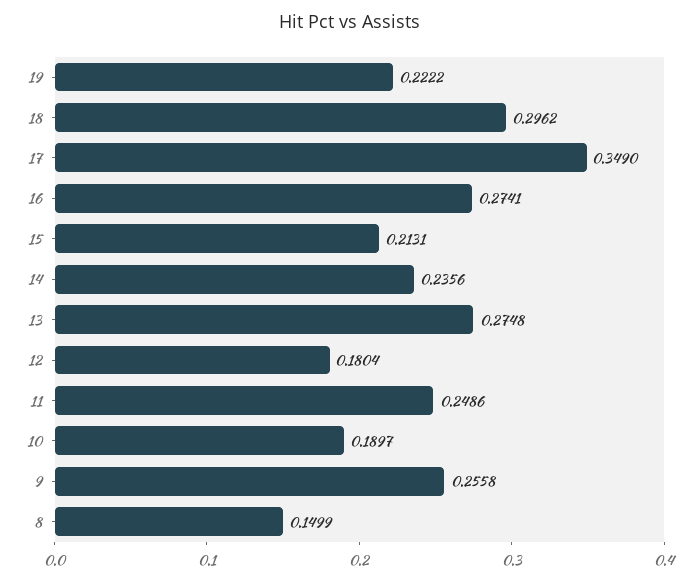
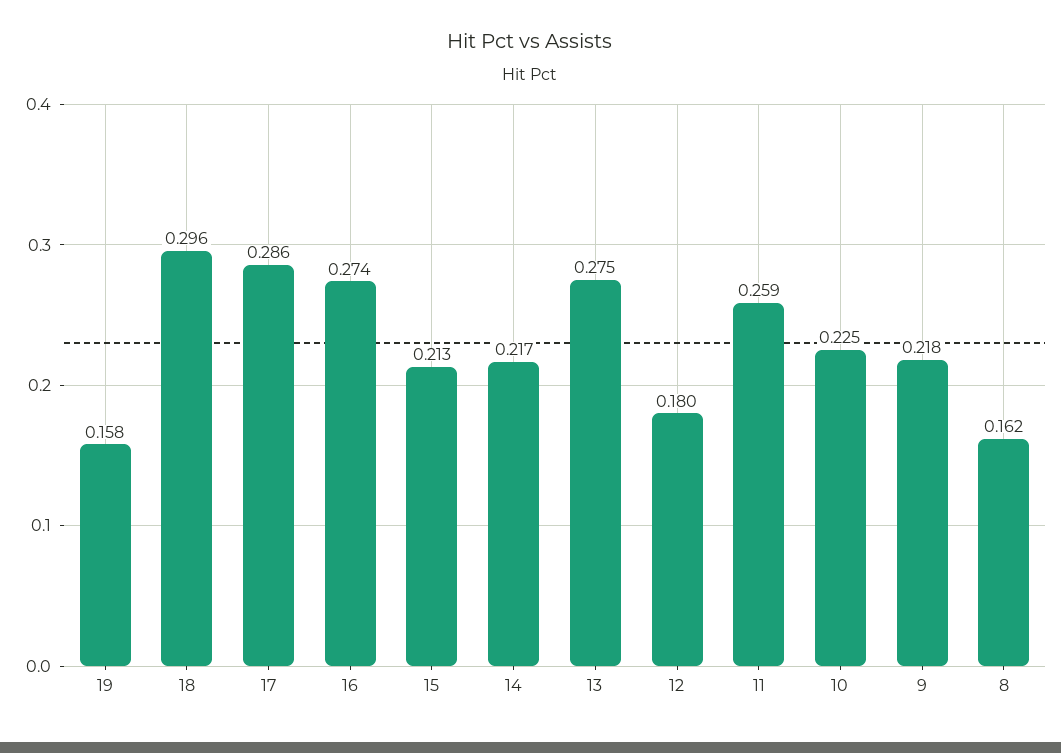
19: 0.2222 -> 0.158
17: 0.349 -> 0.286
14: 0.2356 -> 0.217
11: 0.2486 -> 0.259
10: 0.1897 -> 0.225
9: 0.2558 -> 0.218
8: 0.1499 -> 0.162

